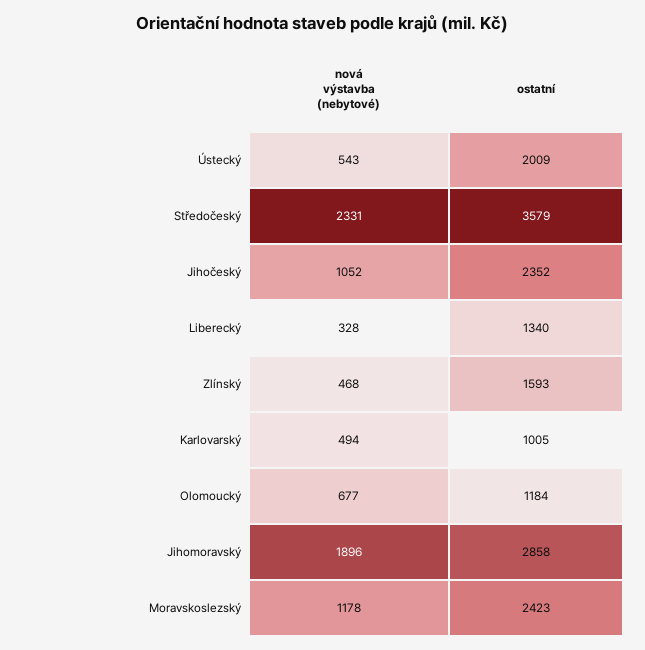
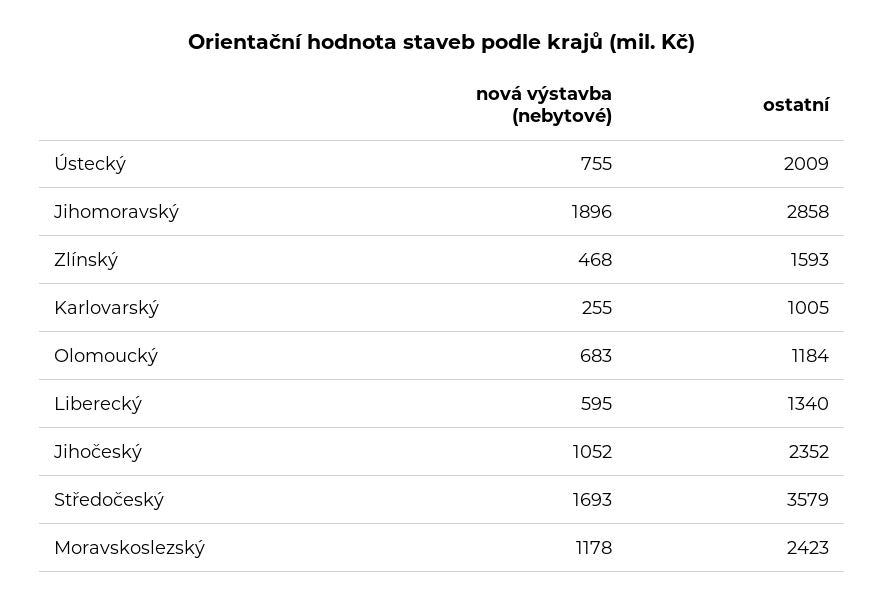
nová výstavba (nebytové), Ústecký: 543 -> 755
nová výstavba (nebytové), Středočeský: 2331 -> 1693
nová výstavba (nebytové), Liberecký: 328 -> 595
nová výstavba (nebytové), Karlovarský: 494 -> 255
nová výstavba (nebytové), Olomoucký: 677 -> 683

